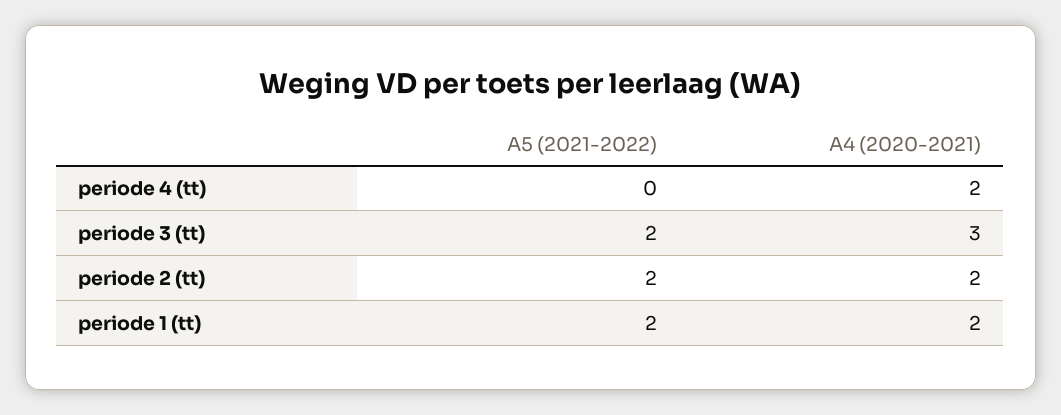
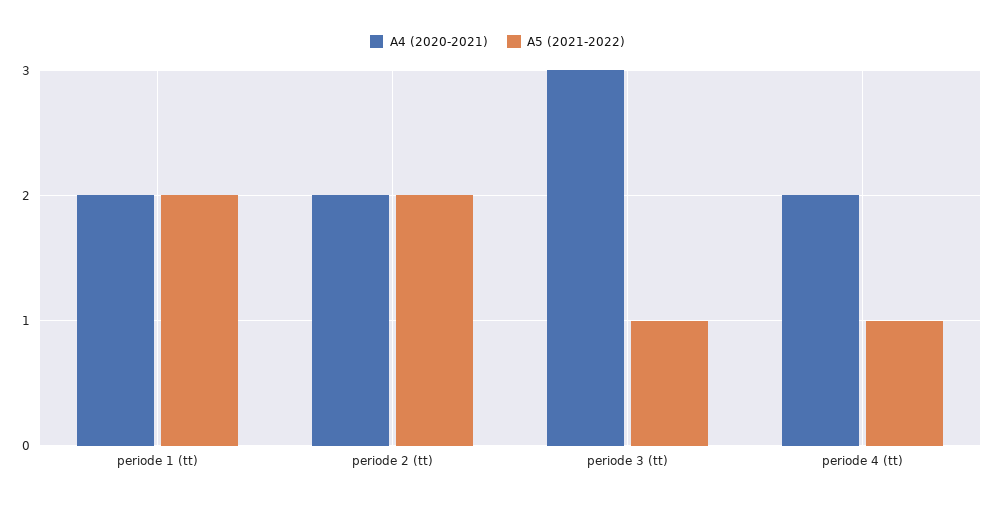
A5 (2021-2022), periode 4 (tt): 0 -> 1
A5 (2021-2022), periode 3 (tt): 2 -> 1

